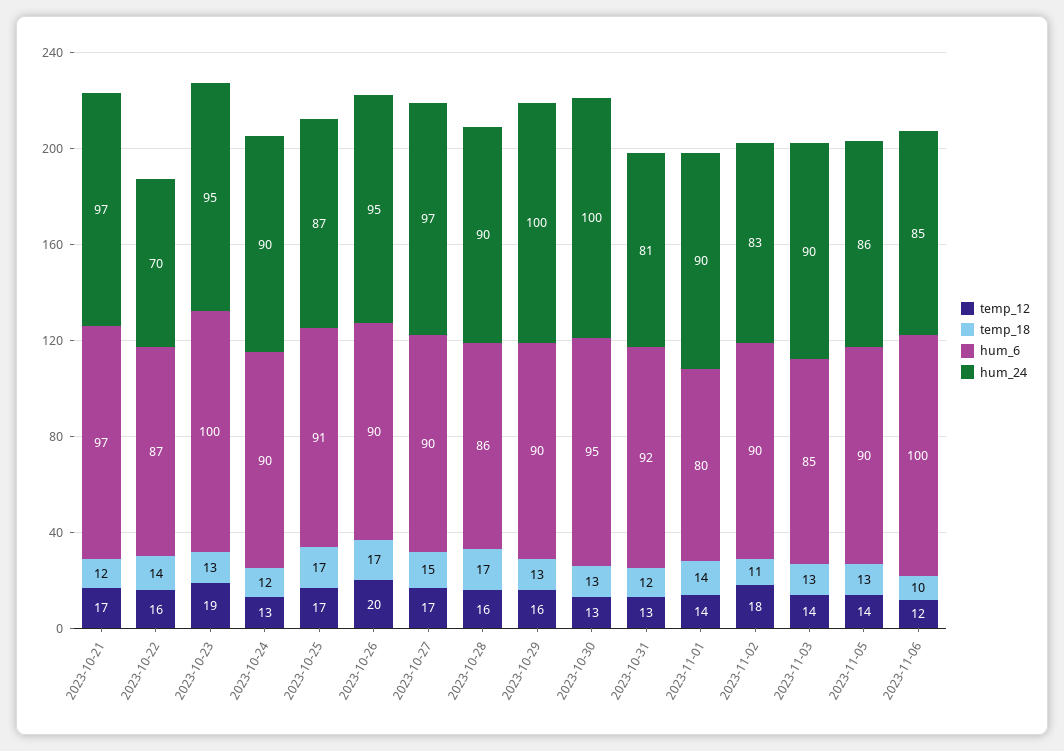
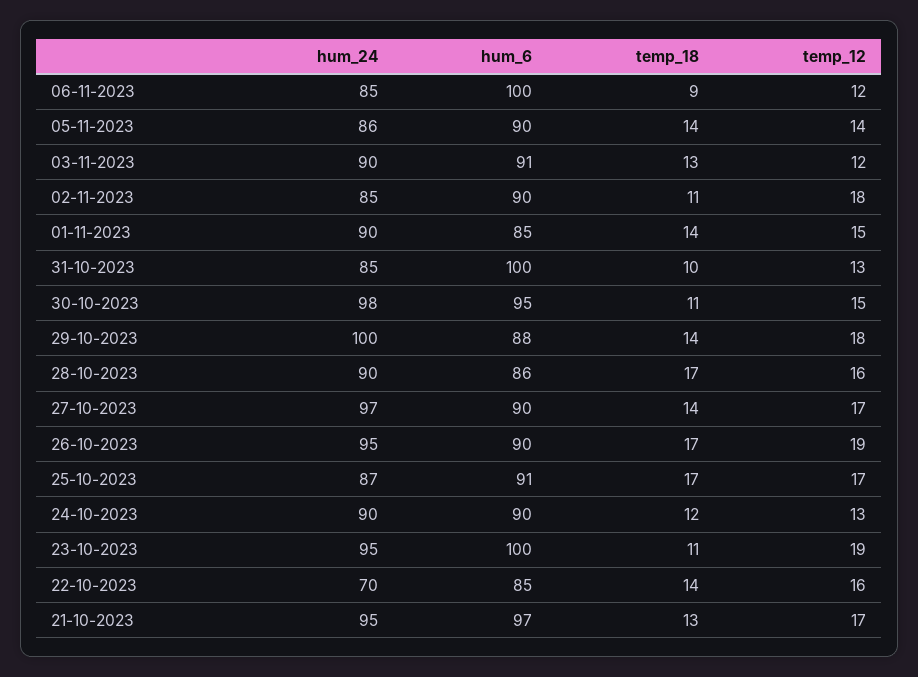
temp_18, 2023-10-21: 12 -> 13
hum_24, 2023-10-21: 97 -> 95
hum_6, 2023-10-22: 87 -> 85
temp_18, 2023-10-23: 13 -> 11
temp_12, 2023-10-26: 20 -> 19
temp_18, 2023-10-27: 15 -> 14
temp_12, 2023-10-29: 16 -> 18
temp_18, 2023-10-29: 13 -> 14
hum_6, 2023-10-29: 90 -> 88
temp_12, 2023-10-30: 13 -> 15
temp_18, 2023-10-30: 13 -> 11
hum_24, 2023-10-30: 100 -> 98
temp_18, 2023-10-31: 12 -> 10
hum_6, 2023-10-31: 92 -> 100
hum_24, 2023-10-31: 81 -> 85
temp_12, 2023-11-01: 14 -> 15
hum_6, 2023-11-01: 80 -> 85
hum_24, 2023-11-02: 83 -> 85
temp_12, 2023-11-03: 14 -> 12
hum_6, 2023-11-03: 85 -> 91
temp_18, 2023-11-05: 13 -> 14
temp_18, 2023-11-06: 10 -> 9

